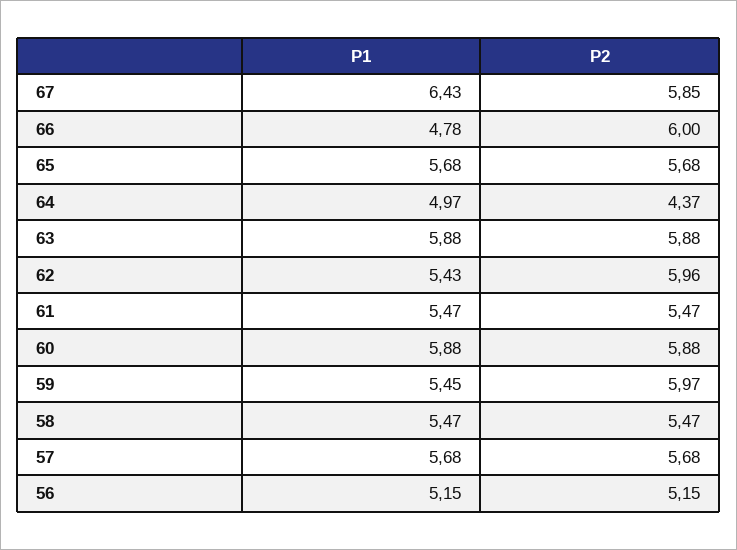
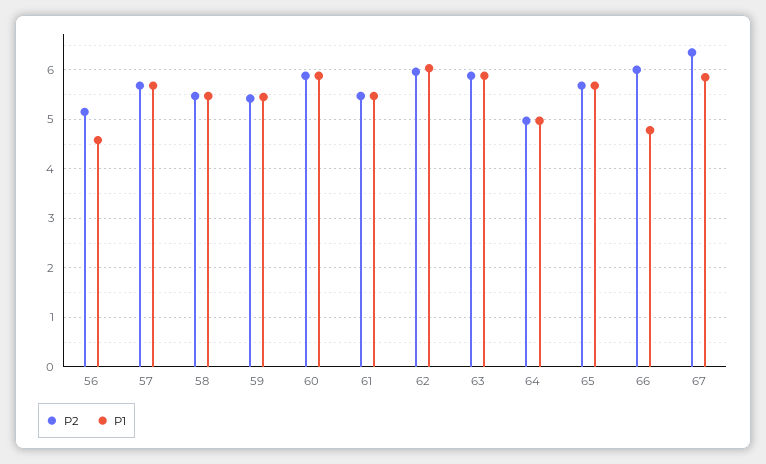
P1, 67: 6.43 -> 5.8
P2, 67: 5.85 -> 6.4
P2, 64: 4.37 -> 5
P1, 62: 5.43 -> 6
P2, 59: 5.97 -> 5.4
P1, 56: 5.15 -> 4.6

